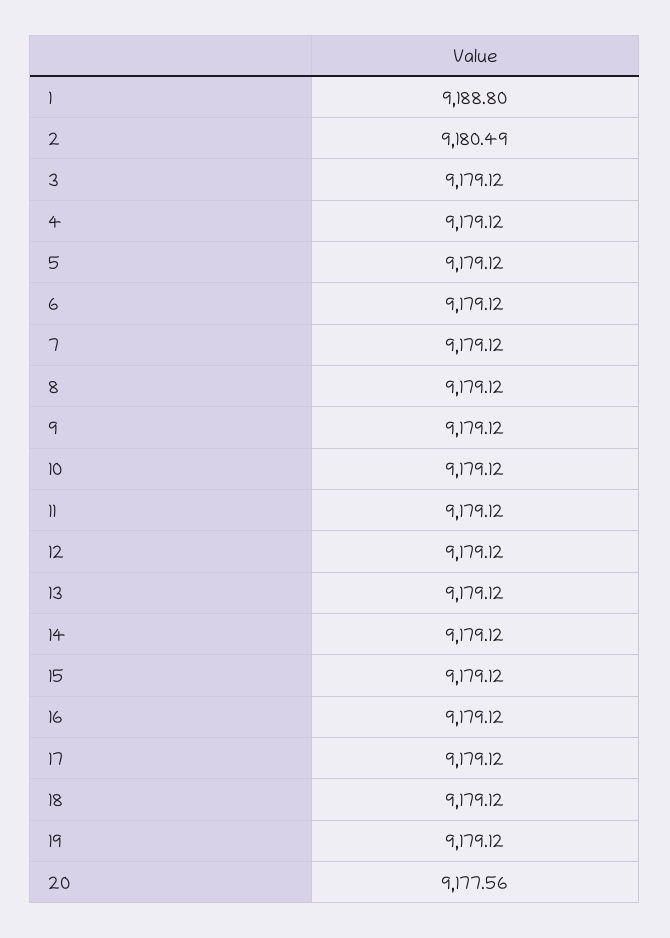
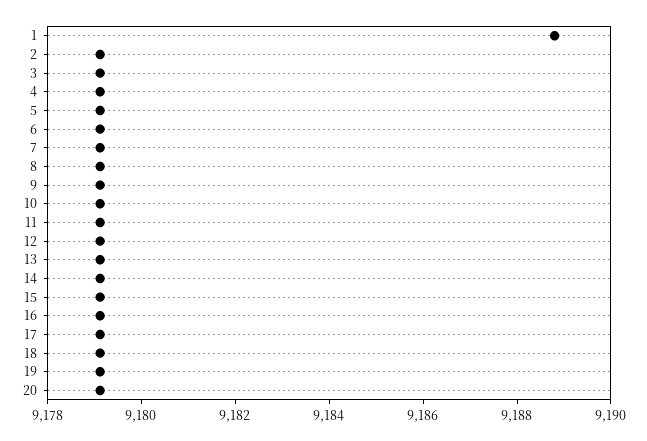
2: 9180.49 -> 9179
20: 9177.56 -> 9179

